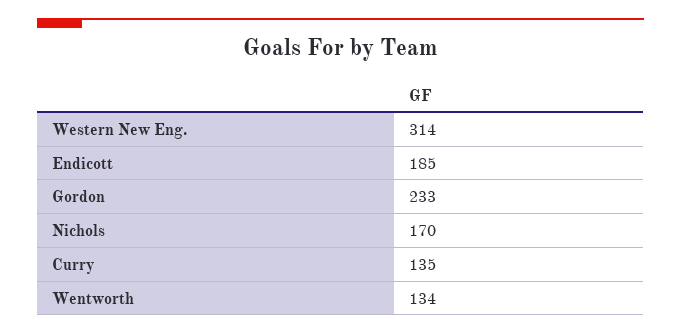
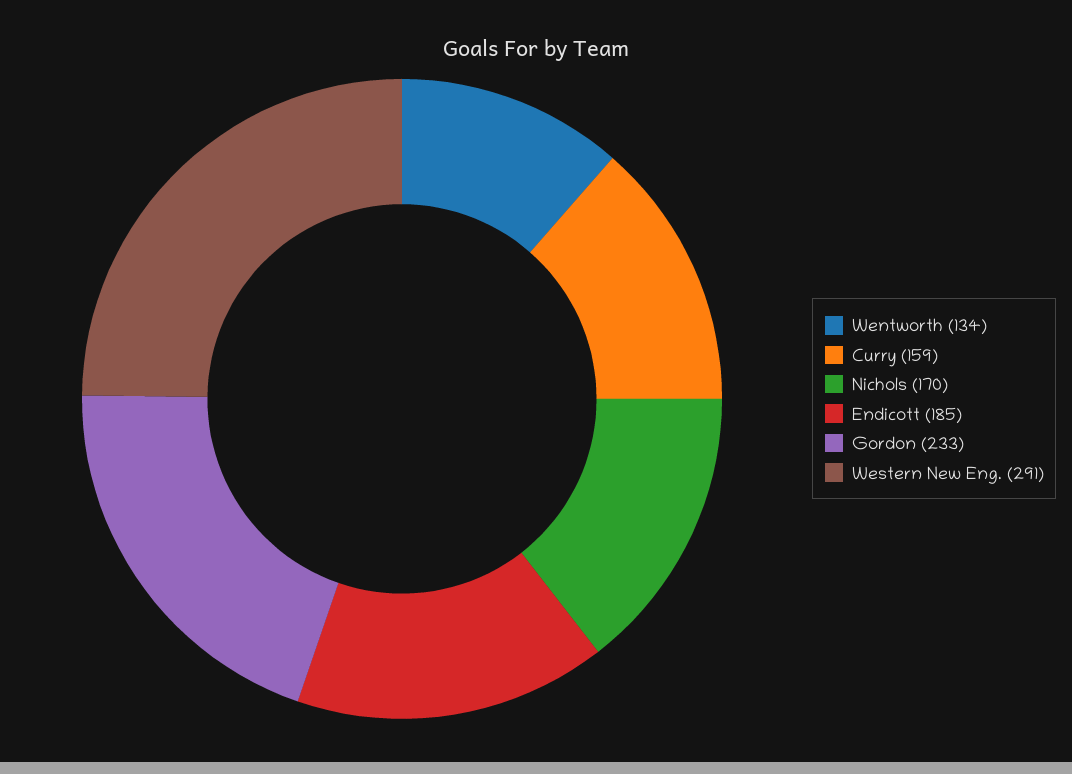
Western New Eng.: 314 -> 291
Curry: 135 -> 159

